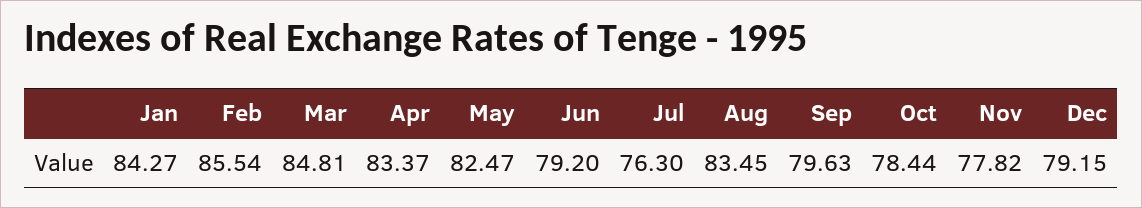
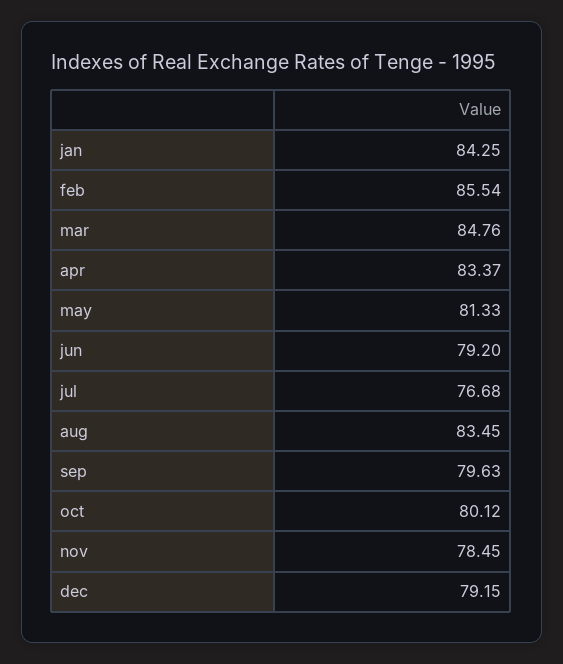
Jan: 84.27 -> 84.25
Mar: 84.81 -> 84.76
May: 82.47 -> 81.33
Jul: 76.3 -> 76.68
Oct: 78.44 -> 80.12
Nov: 77.82 -> 78.45

